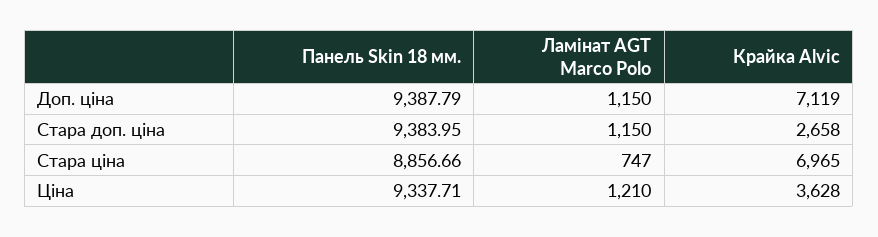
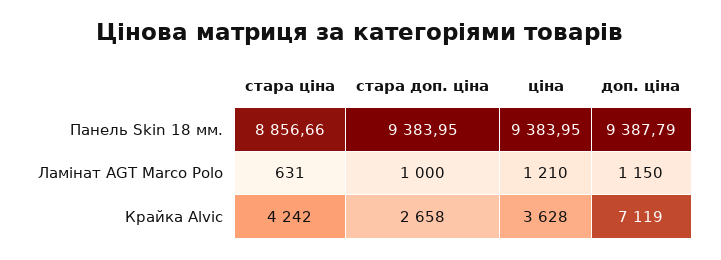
Ламінат AGT Marco Polo, Стара доп. ціна: 1150 -> 1000
Ламінат AGT Marco Polo, Стара ціна: 747 -> 631
Крайка Alvic, Стара ціна: 6965 -> 4242
Панель Skin 18 мм., Ціна: 9337.71 -> 9383.95

